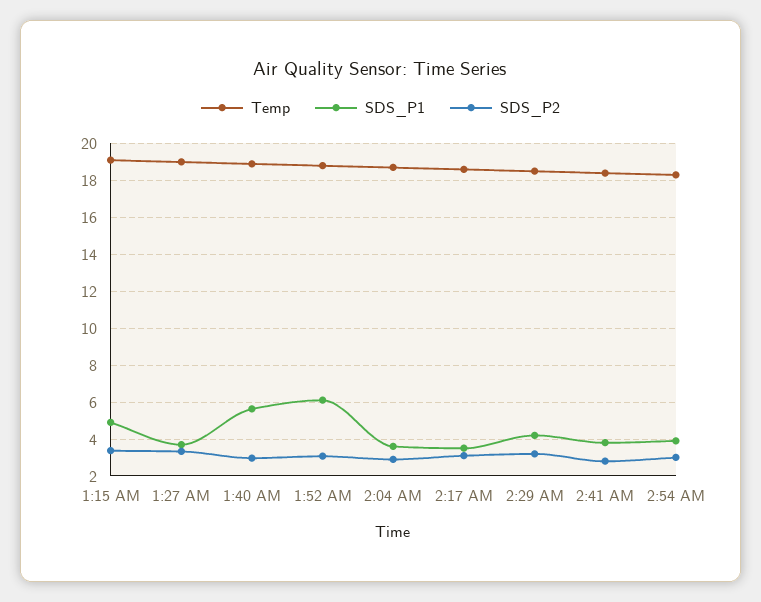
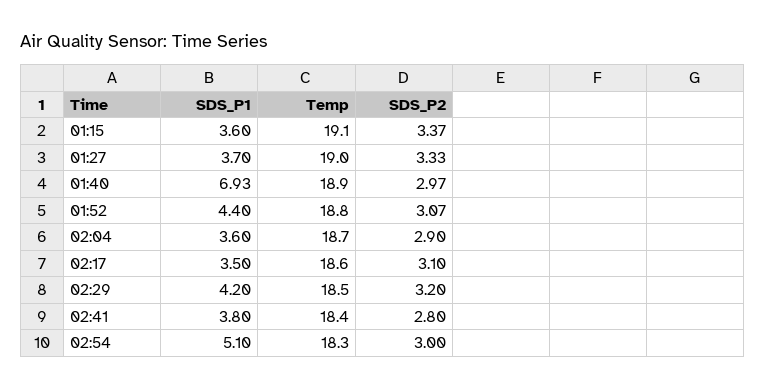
SDS_P1, 1:15 AM: 5 -> 3.6
SDS_P1, 1:40 AM: 5.5 -> 6.93
SDS_P1, 1:52 AM: 6 -> 4.4
SDS_P1, 2:54 AM: 4 -> 5.1

